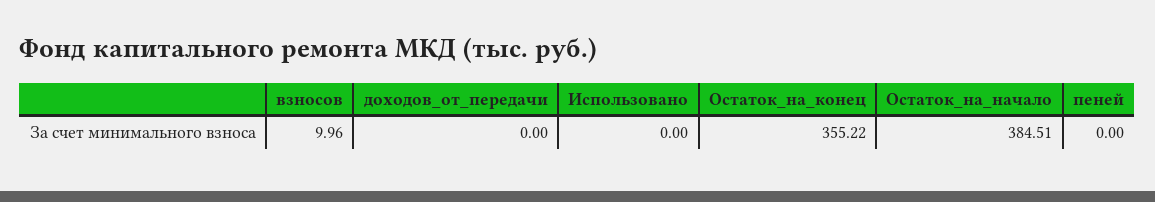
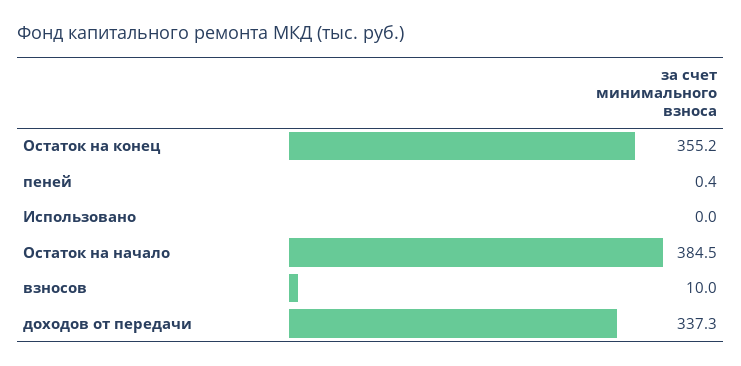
доходов_от_передачи: 0 -> 337.3
пеней: 0 -> 0.4

